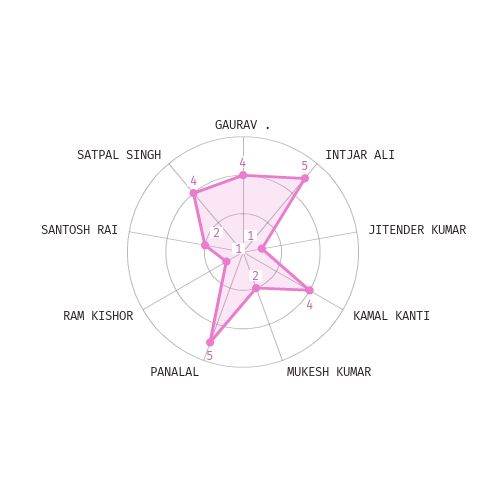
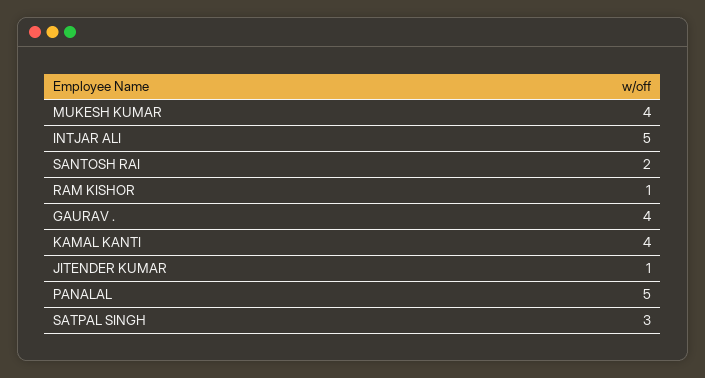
MUKESH KUMAR: 2 -> 4
SATPAL SINGH: 4 -> 3

